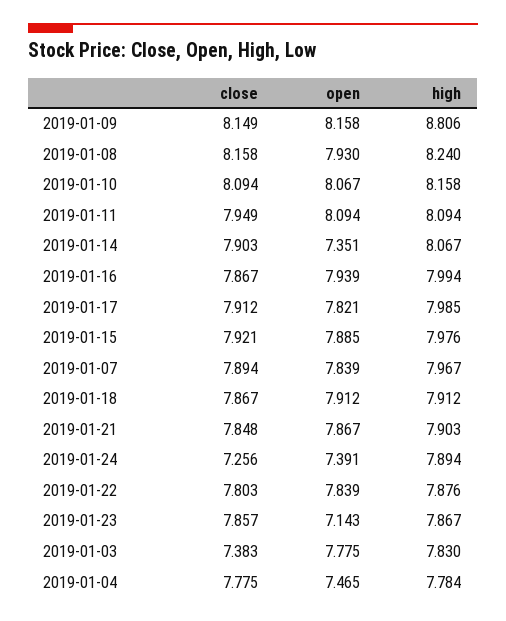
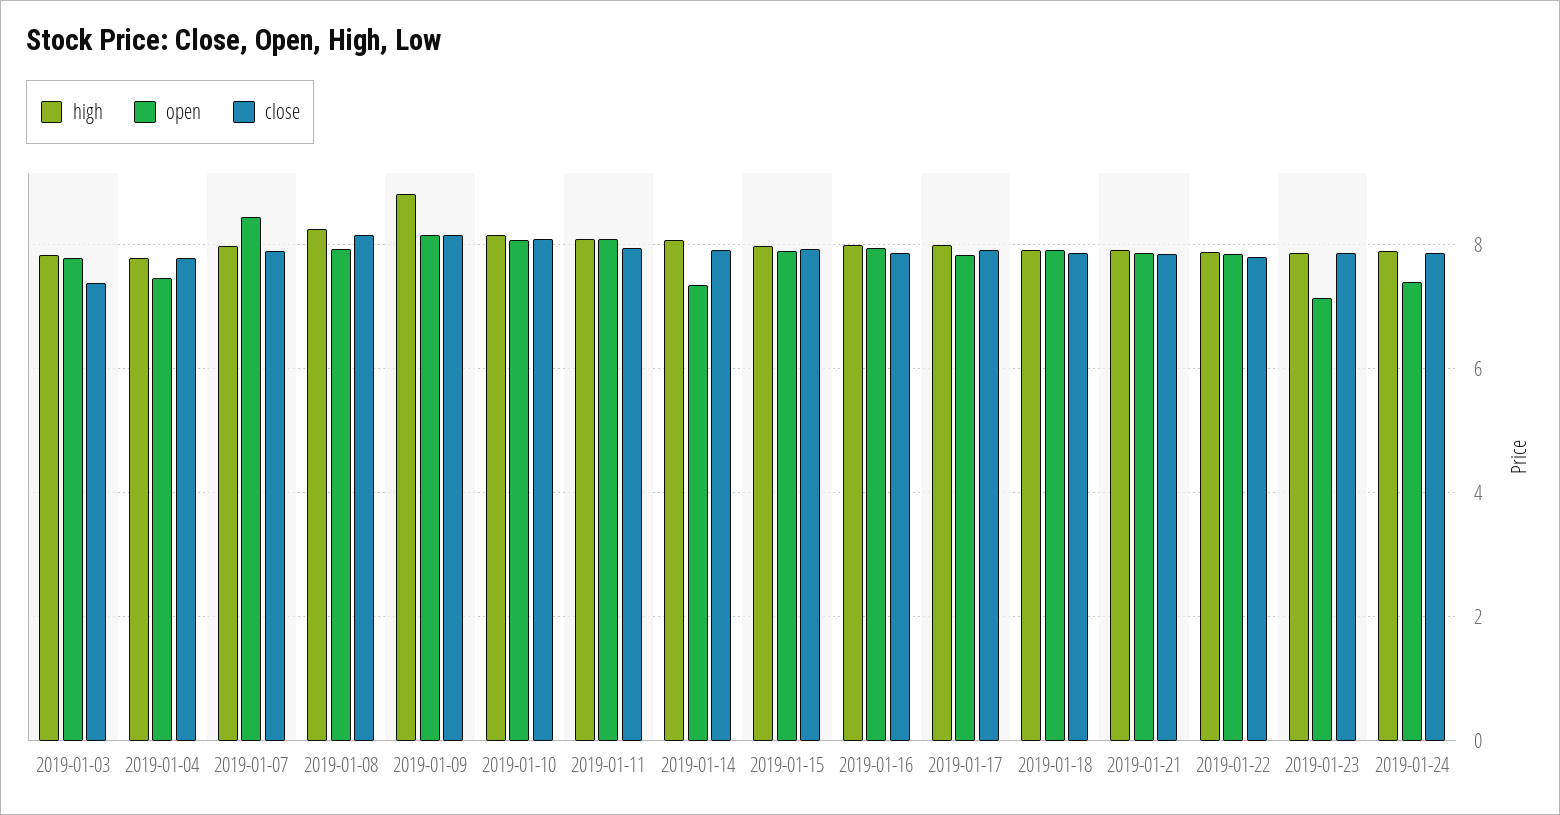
open, 2019-01-07: 7.839 -> 8.4
close, 2019-01-24: 7.256 -> 7.8

